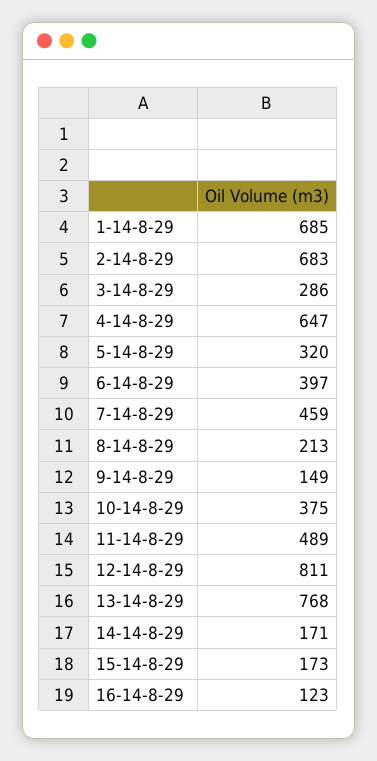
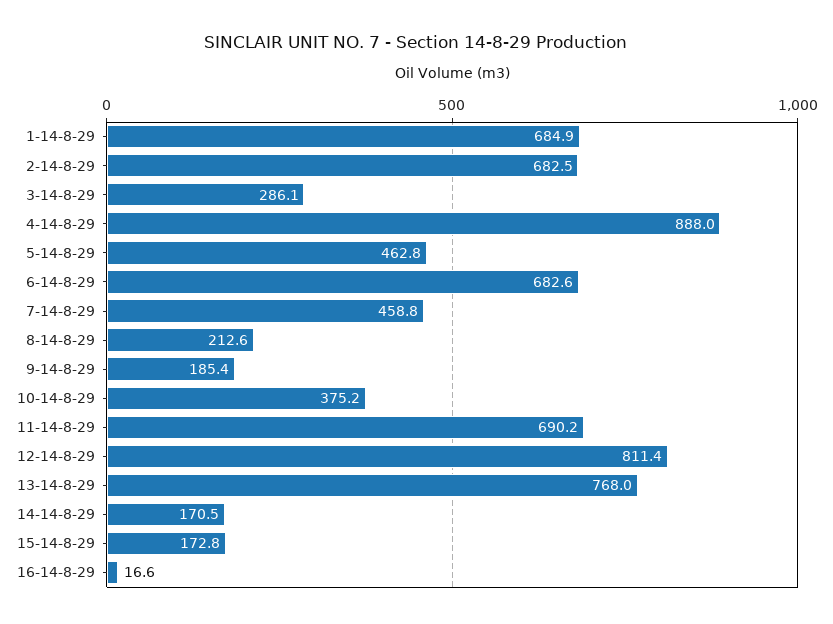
4-14-8-29: 647 -> 888
5-14-8-29: 320 -> 462.8
6-14-8-29: 397 -> 682.6
9-14-8-29: 149 -> 185.4
11-14-8-29: 489 -> 690.2
16-14-8-29: 123 -> 16.6

